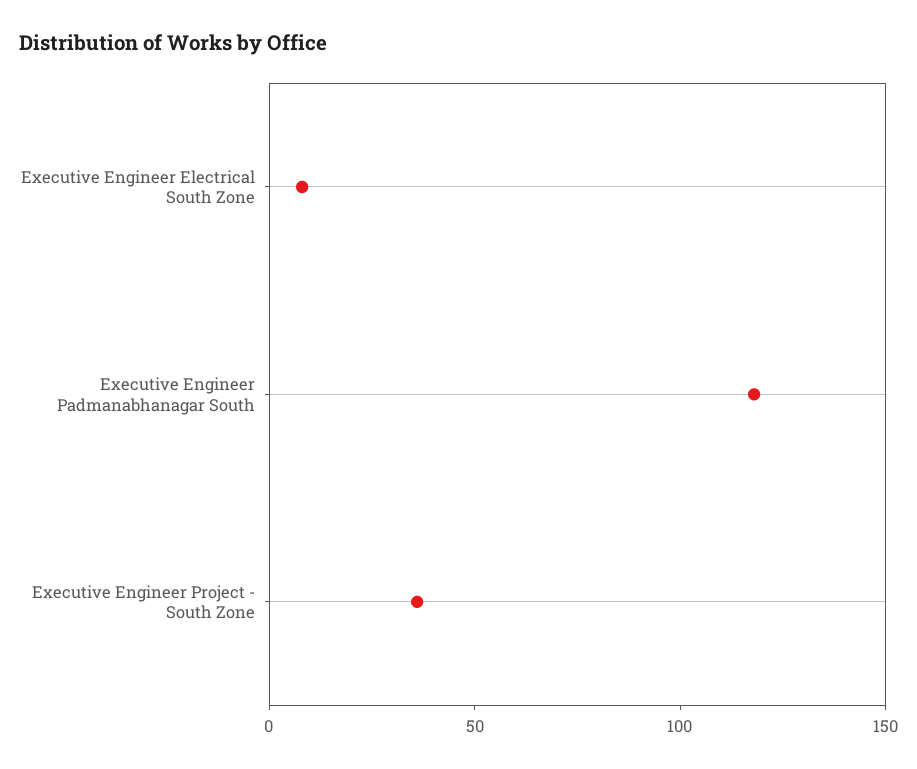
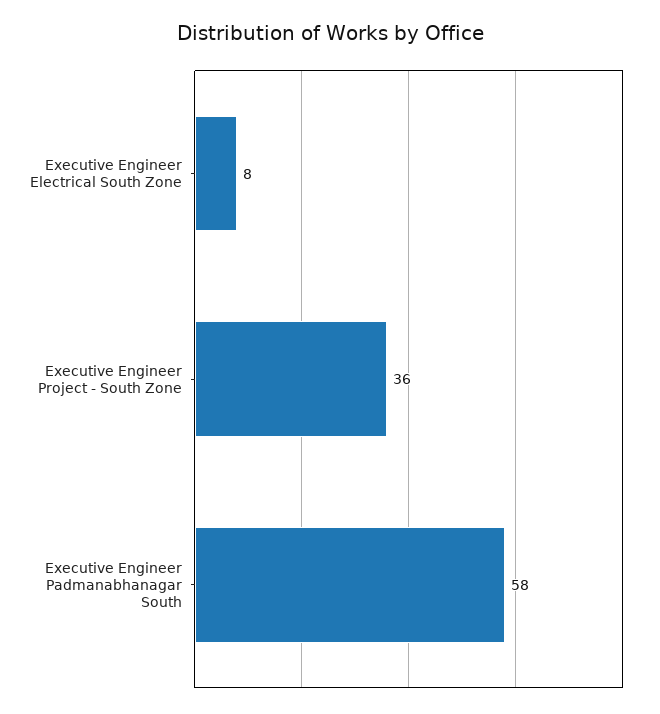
Executive Engineer Padmanabhanagar South: 120 -> 58

